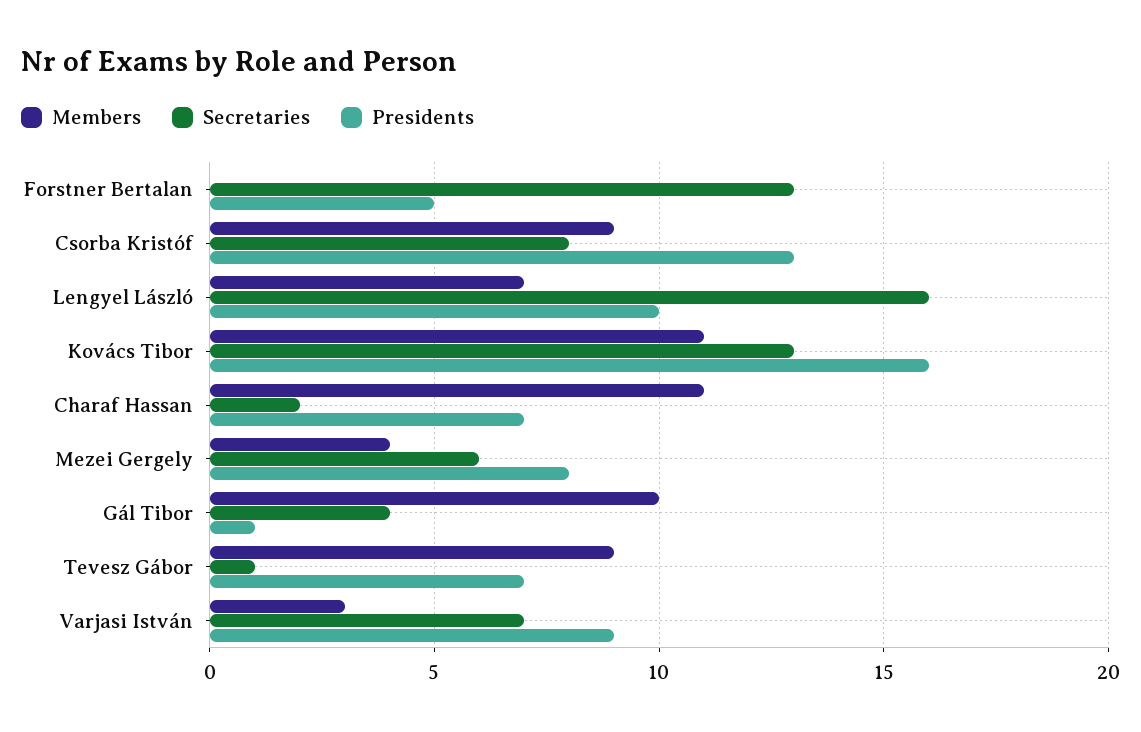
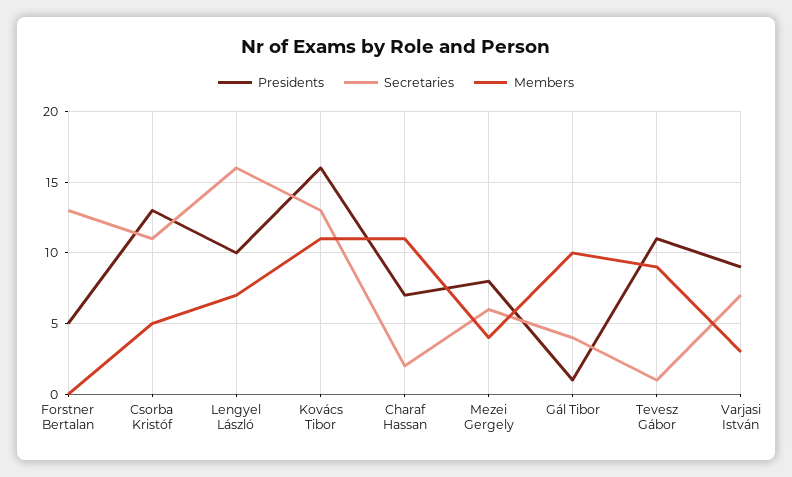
Members, Csorba Kristóf: 9 -> 5
Secretaries, Csorba Kristóf: 8 -> 11
Presidents, Tevesz Gábor: 7 -> 11

